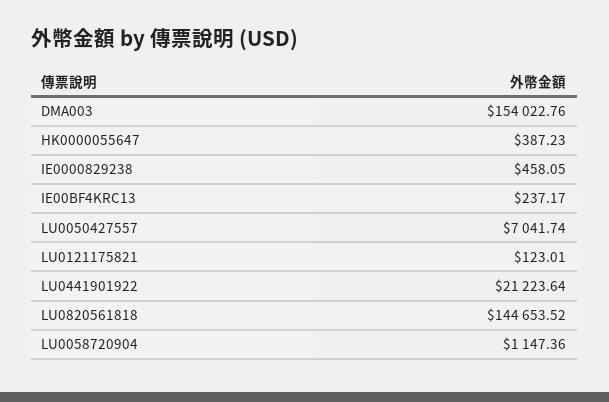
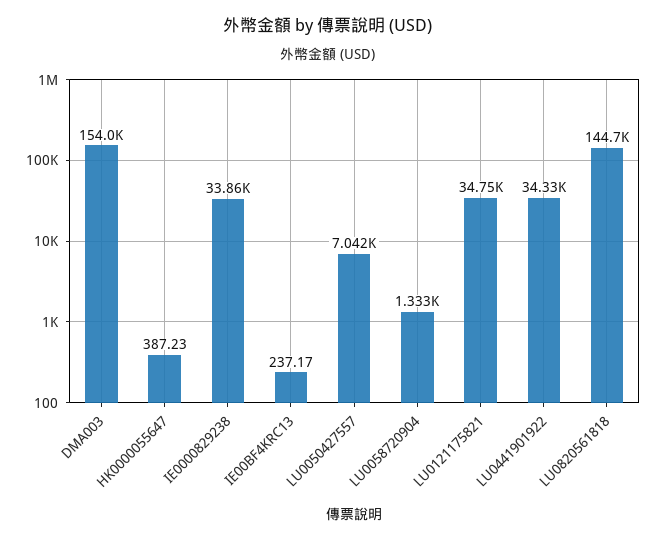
IE0000829238: 458.05 -> 33860
LU0121175821: 123.01 -> 34750
LU0441901922: 21223.64 -> 34330
LU0058720904: 1147.36 -> 1333

